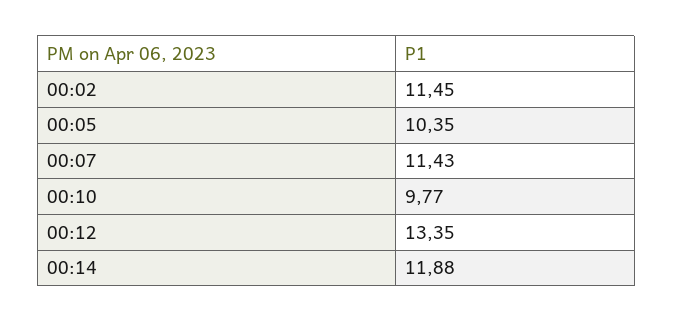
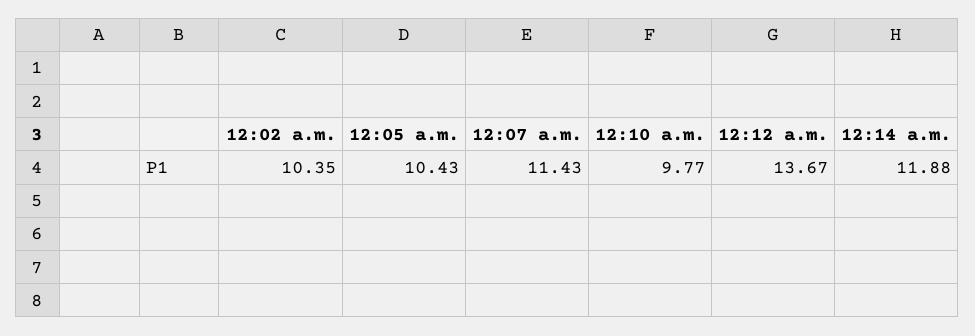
00:02: 11.45 -> 10.35
00:05: 10.35 -> 10.43
00:12: 13.35 -> 13.67

